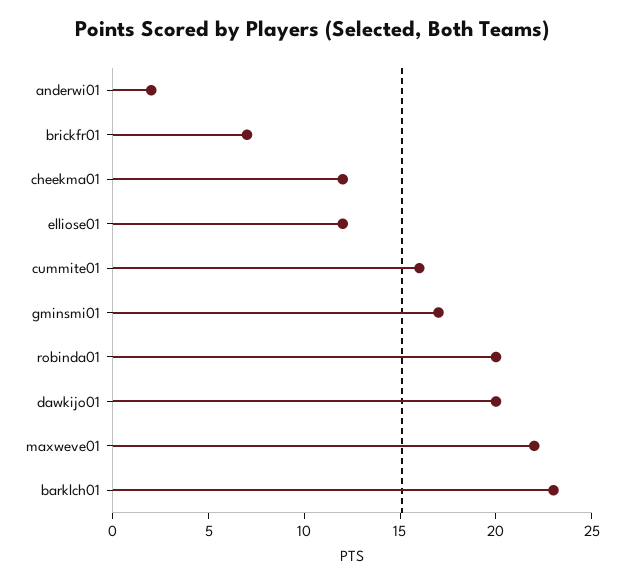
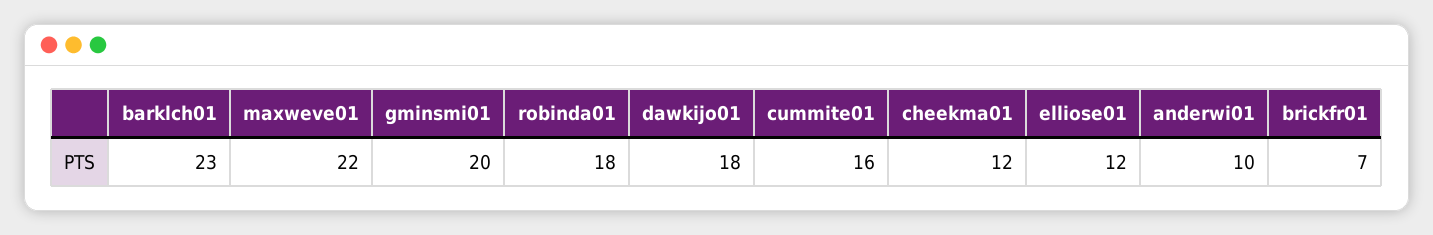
anderwi01: 2 -> 10
gminsmi01: 17 -> 20
robinda01: 20 -> 18
dawkijo01: 20 -> 18

